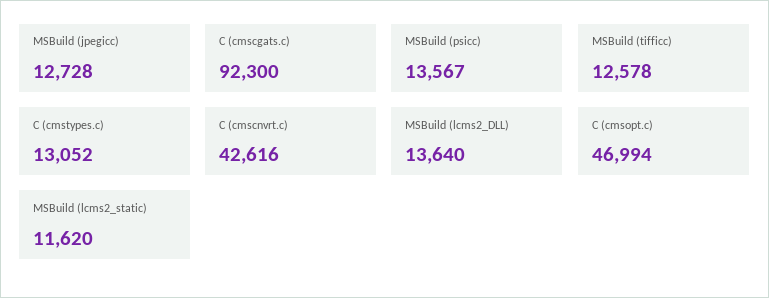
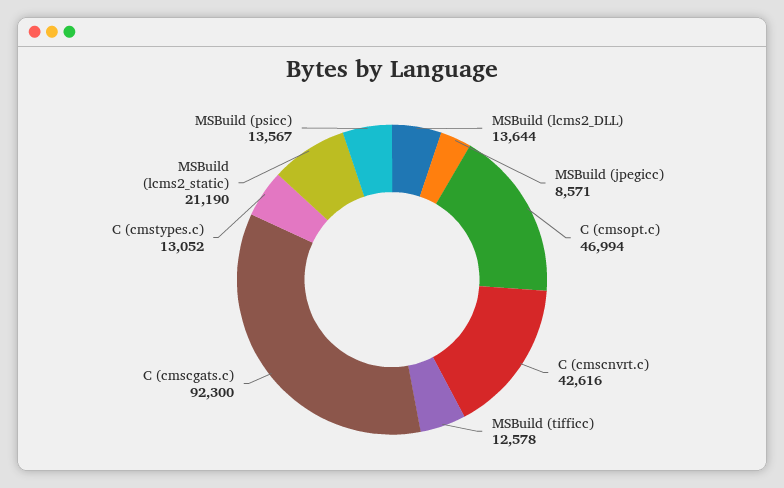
MSBuild (jpegicc): 12728 -> 8571
MSBuild (lcms2_DLL): 13640 -> 13644
MSBuild (lcms2_static): 11620 -> 21190

